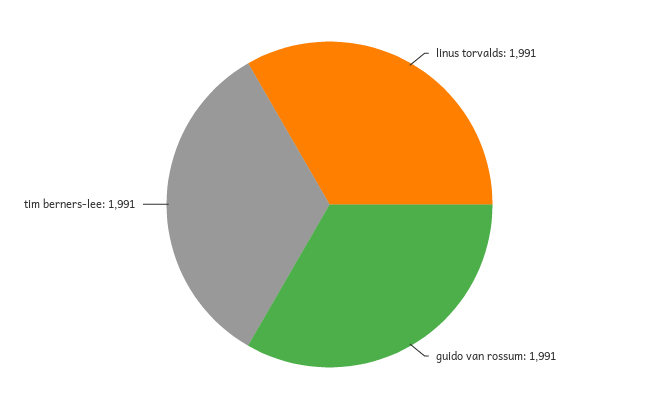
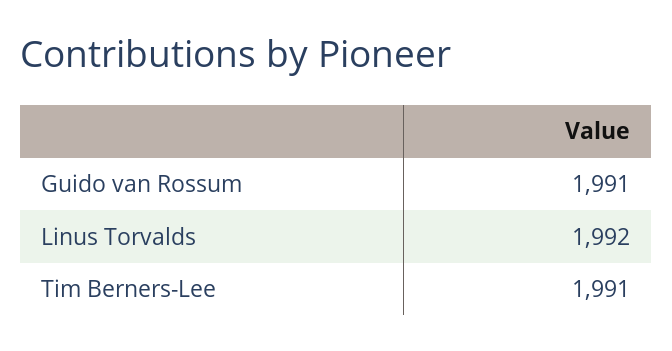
linus torvalds: 1991 -> 1992

